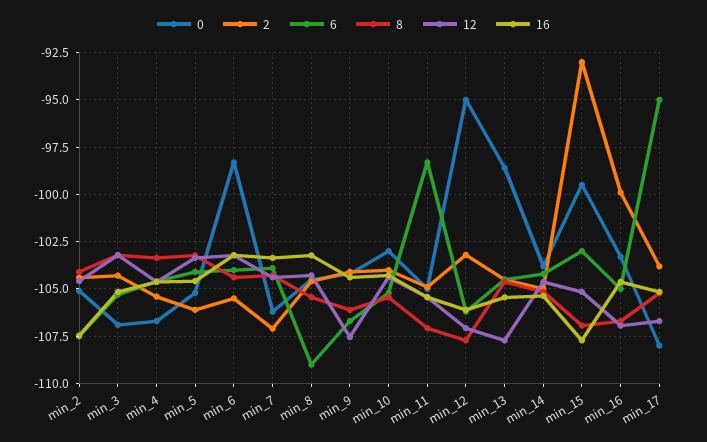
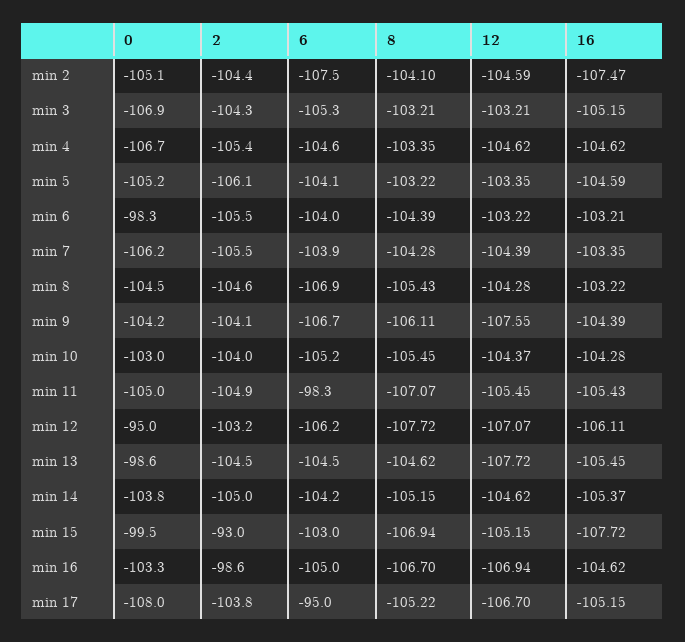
2, min_7: -107 -> -105.5
6, min_8: -109 -> -106.9
2, min_16: -100 -> -98.6

